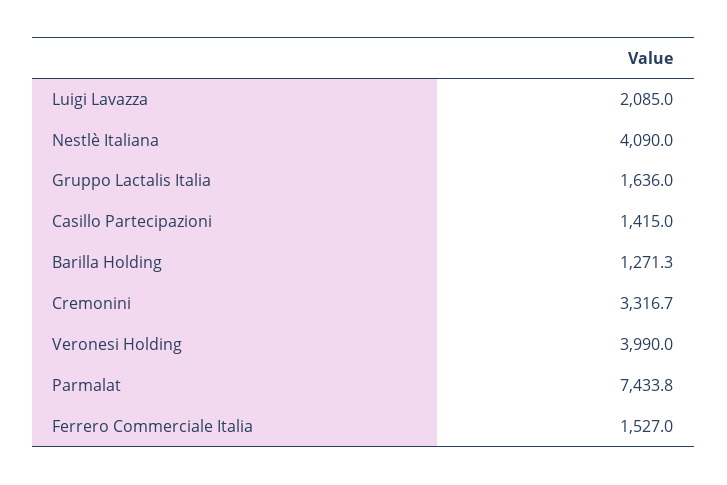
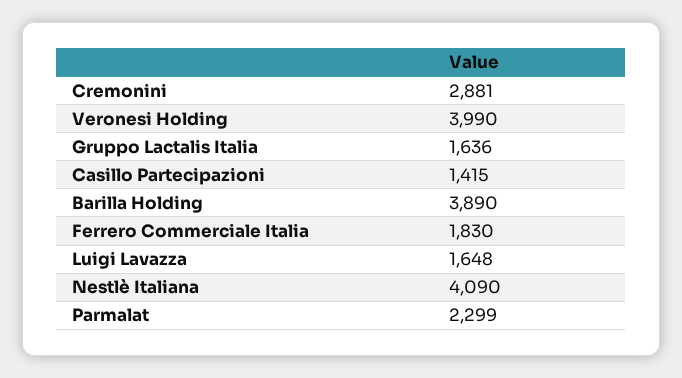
Luigi Lavazza: 2085 -> 1648
Barilla Holding: 1271.3 -> 3890
Cremonini: 3316.7 -> 2881
Parmalat: 7433.8 -> 2299
Ferrero Commerciale Italia: 1527 -> 1830

